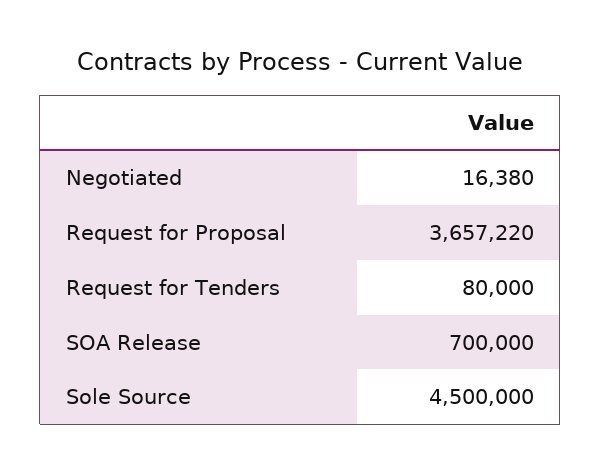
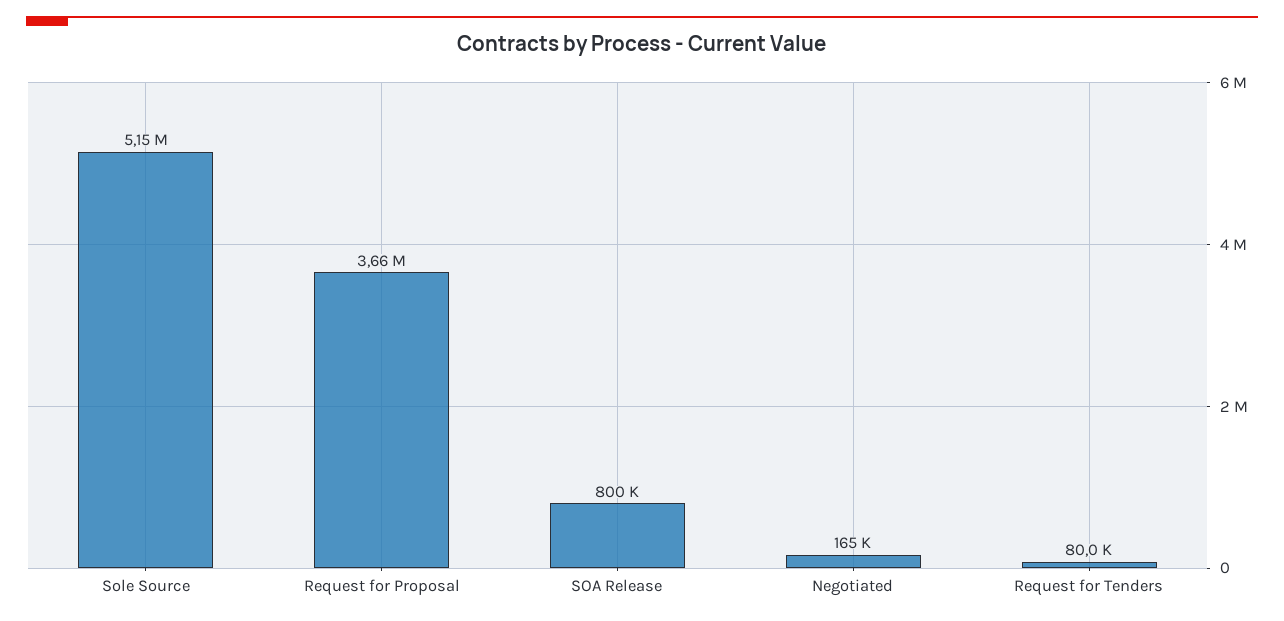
Negotiated: 16380 -> 165000
SOA Release: 700000 -> 800000
Sole Source: 4500000 -> 5150000

